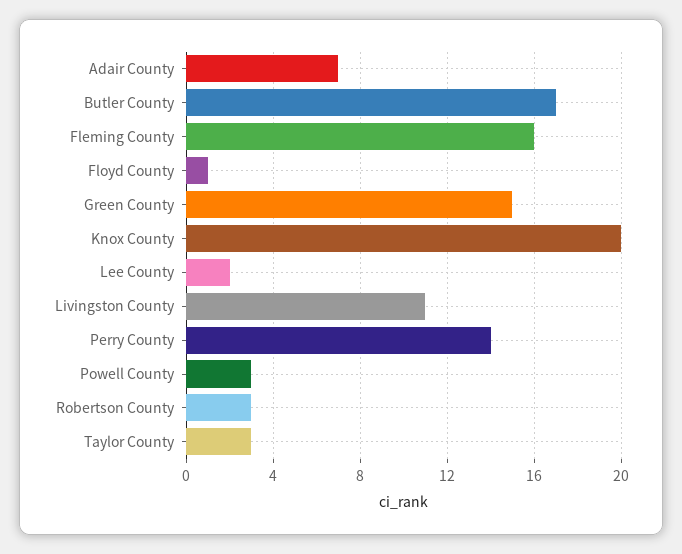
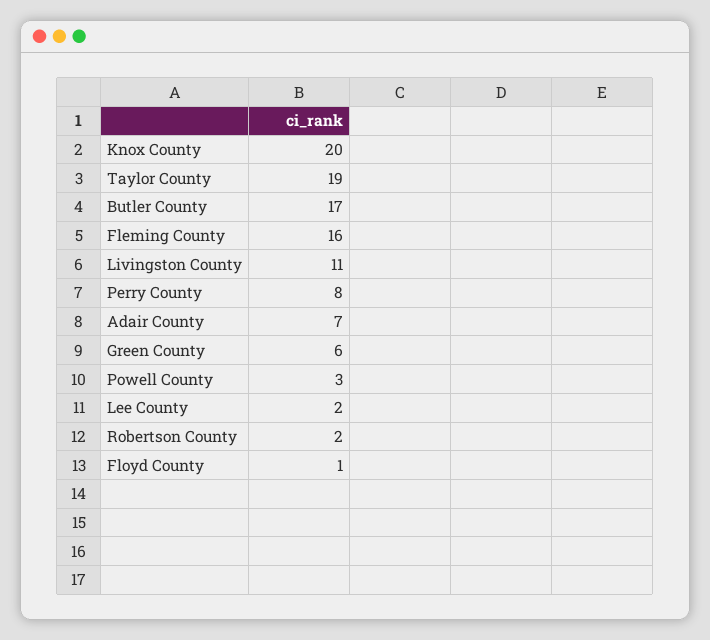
Green County: 15 -> 6
Perry County: 14 -> 8
Robertson County: 3 -> 2
Taylor County: 3 -> 19

